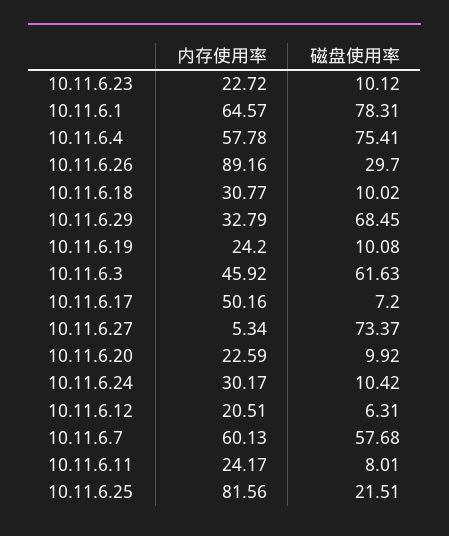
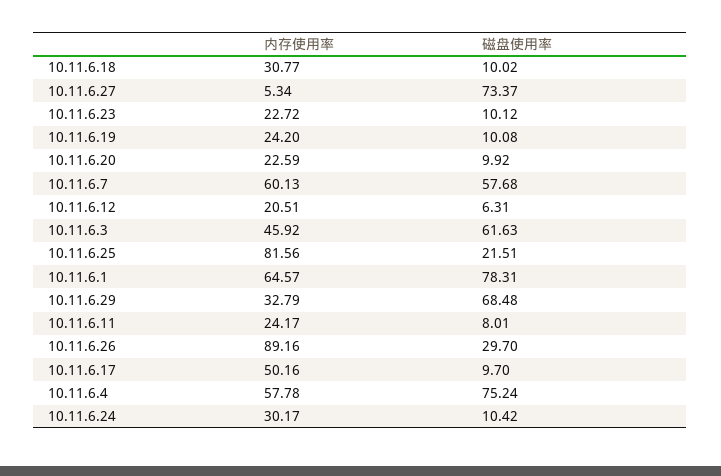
磁盘使用率, 10.11.6.4: 75.41 -> 75.24
磁盘使用率, 10.11.6.29: 68.45 -> 68.48
磁盘使用率, 10.11.6.17: 7.2 -> 9.7

